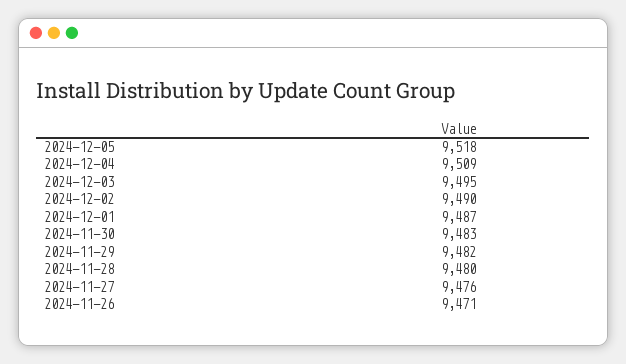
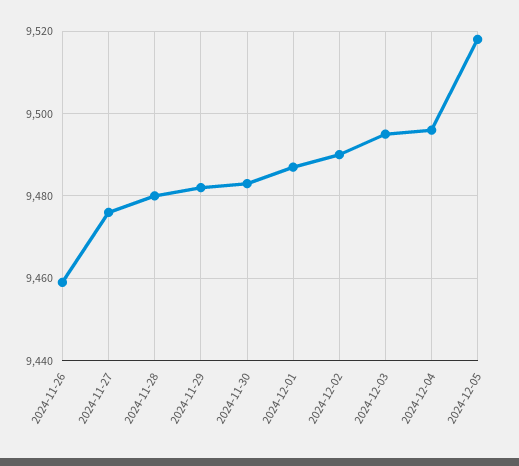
2024-12-04: 9509 -> 9495
2024-11-26: 9471 -> 9460

